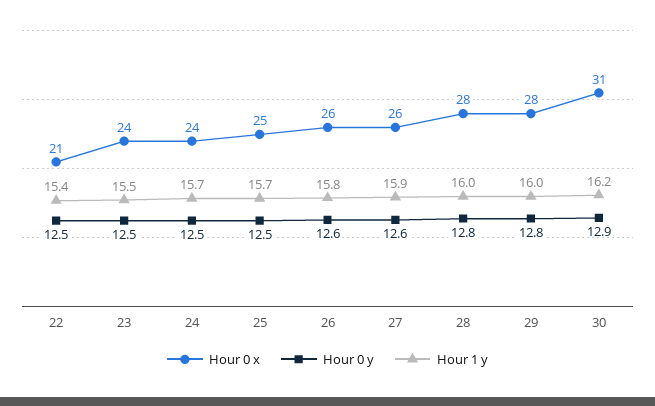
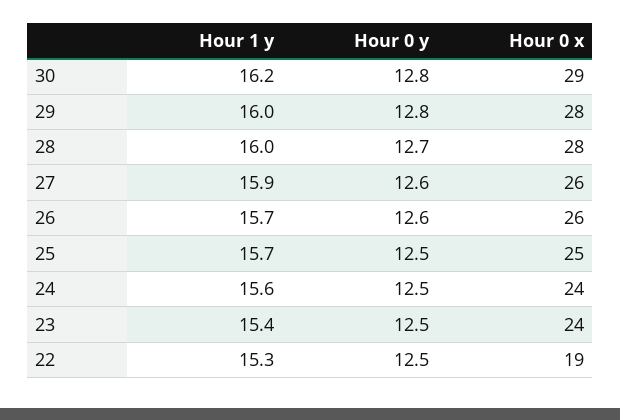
Hour 0 x, 22: 21 -> 19
Hour 1 y, 22: 15.4 -> 15.3
Hour 1 y, 23: 15.5 -> 15.4
Hour 1 y, 24: 15.7 -> 15.6
Hour 1 y, 26: 15.8 -> 15.7
Hour 0 y, 28: 12.8 -> 12.7
Hour 0 x, 30: 31 -> 29
Hour 0 y, 30: 12.9 -> 12.8

